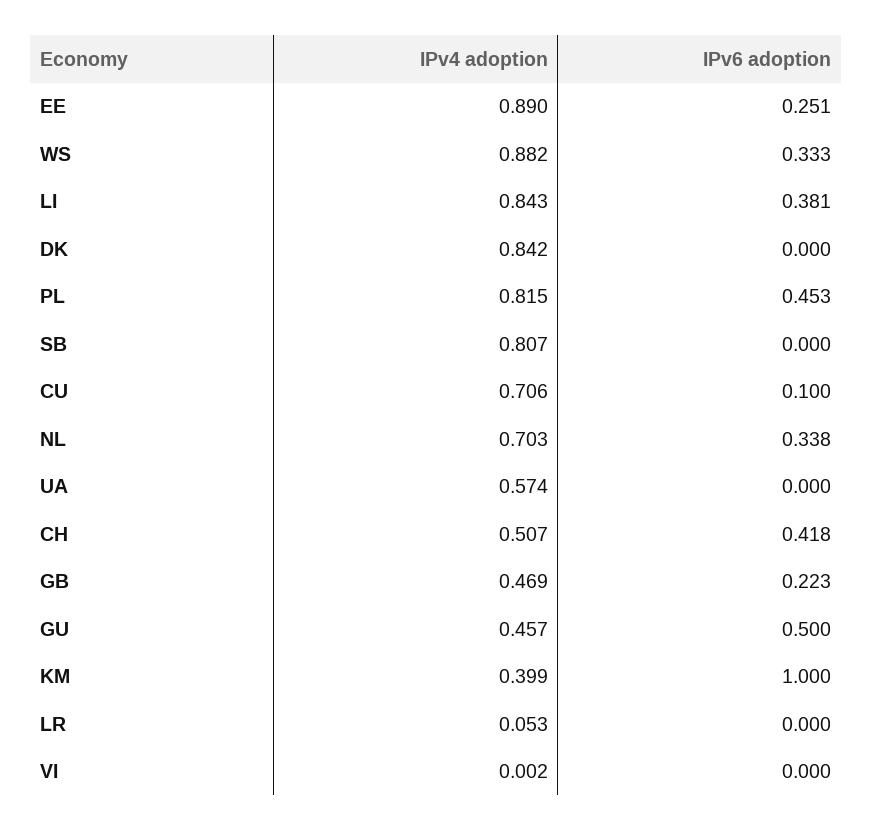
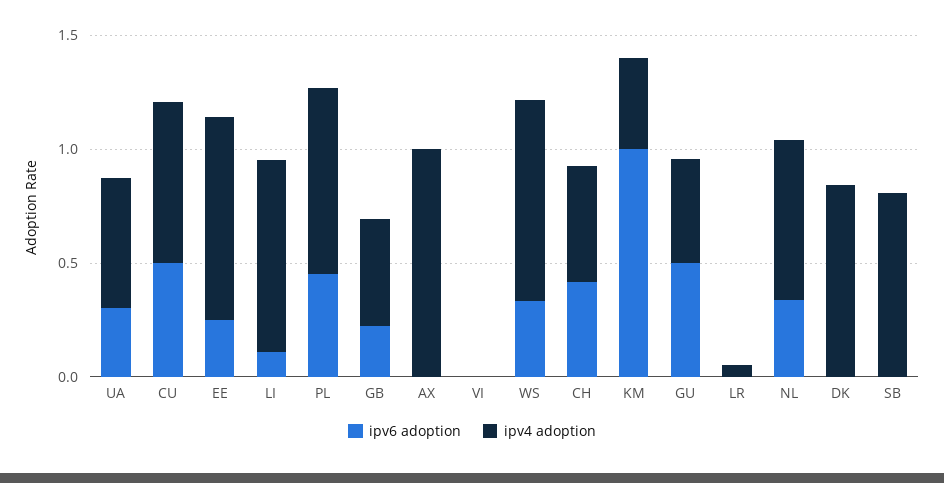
IPv6 adoption, LI: 0.381 -> 0.1
IPv6 adoption, CU: 0.1 -> 0.5
IPv6 adoption, UA: 0 -> 0.3
IPv6 adoption, AX: none -> 0
IPv4 adoption, AX: none -> 1

